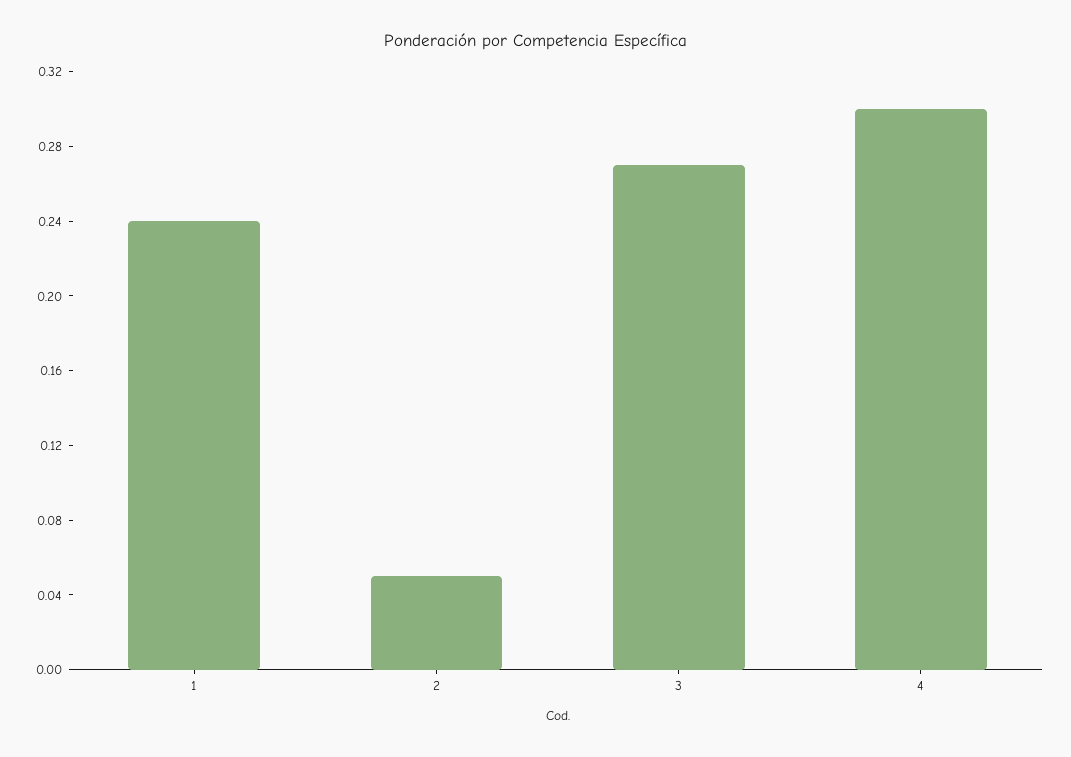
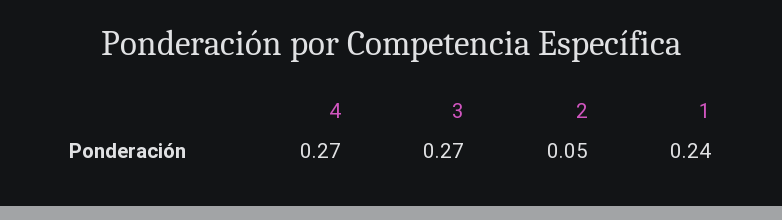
4: 0.3 -> 0.27

